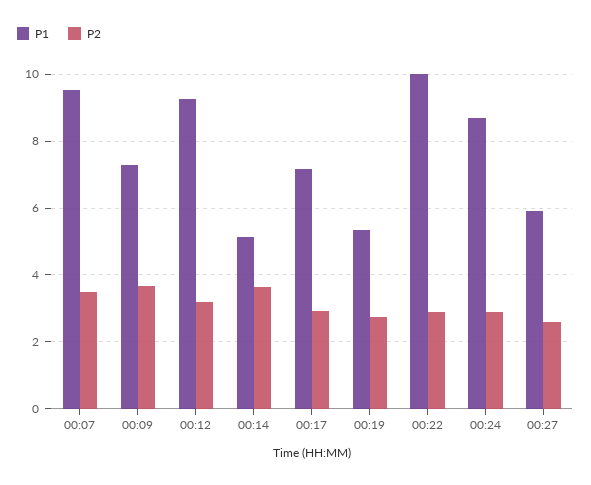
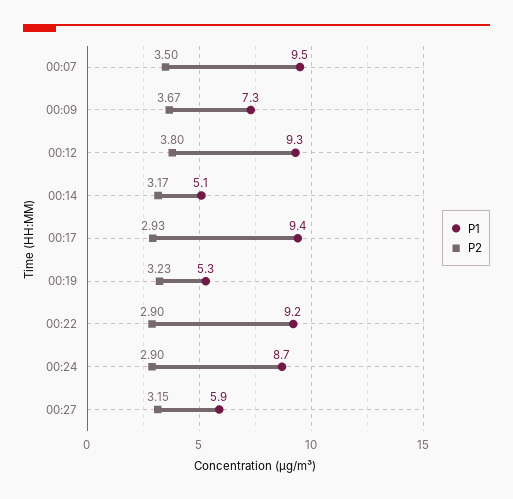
P2, 00:12: 3.2 -> 3.8
P2, 00:14: 3.6 -> 3.17
P1, 00:17: 7.2 -> 9.4
P2, 00:19: 2.8 -> 3.23
P1, 00:22: 10 -> 9.2
P2, 00:27: 2.6 -> 3.15

